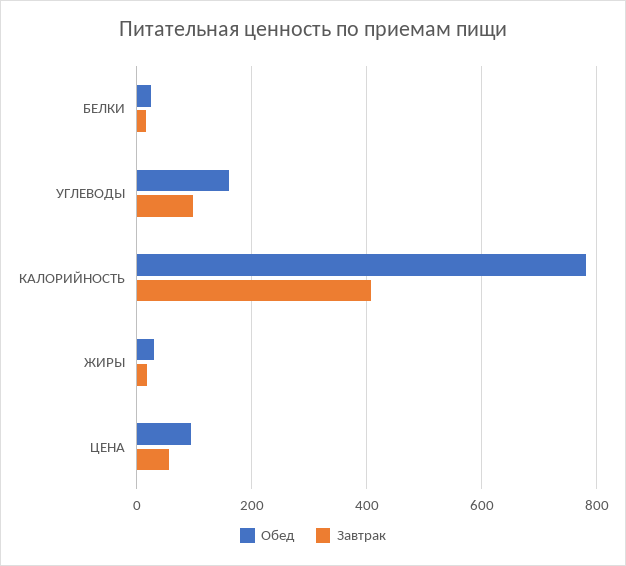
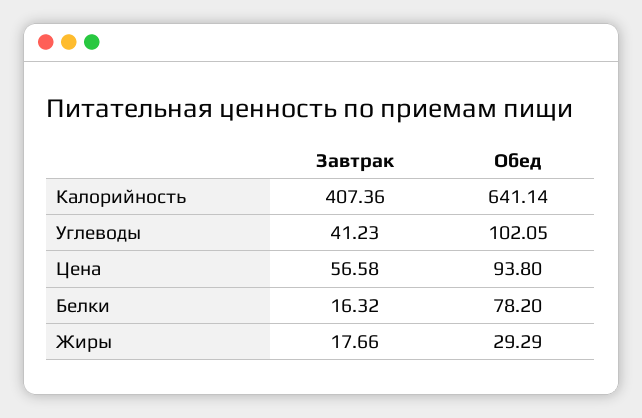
Обед, БЕЛКИ: 20 -> 78.2
Обед, УГЛЕВОДЫ: 160 -> 102.05
Завтрак, УГЛЕВОДЫ: 100 -> 41.23
Обед, КАЛОРИЙНОСТЬ: 780 -> 641.14

